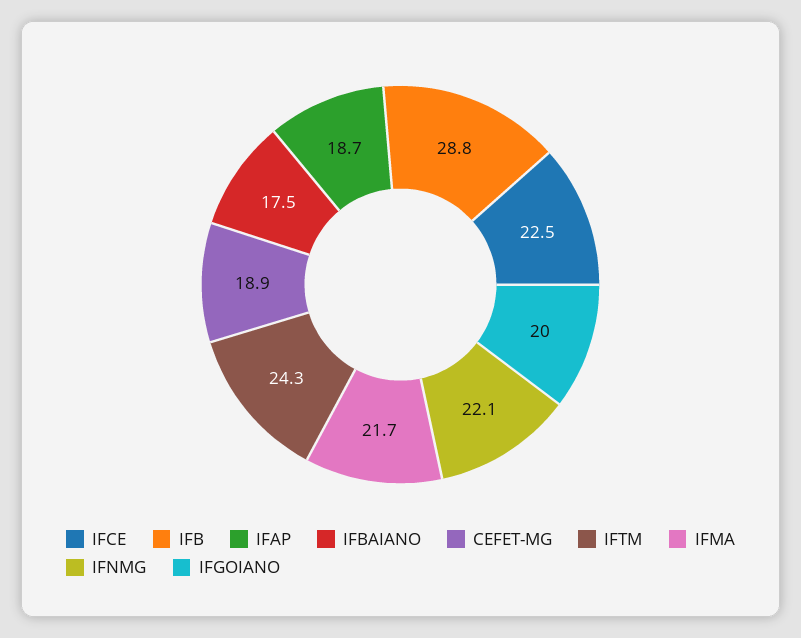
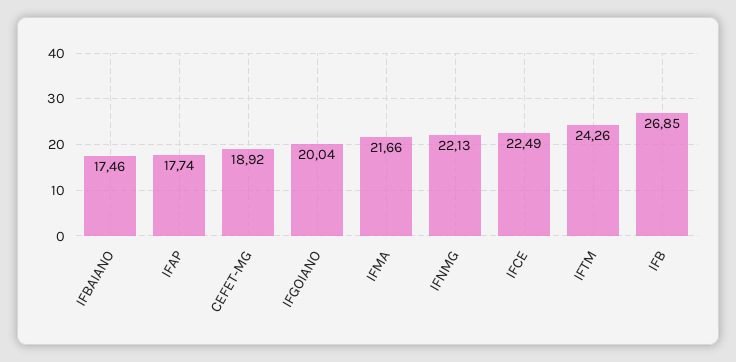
IFB: 28.8 -> 26.85
IFAP: 18.7 -> 17.74

